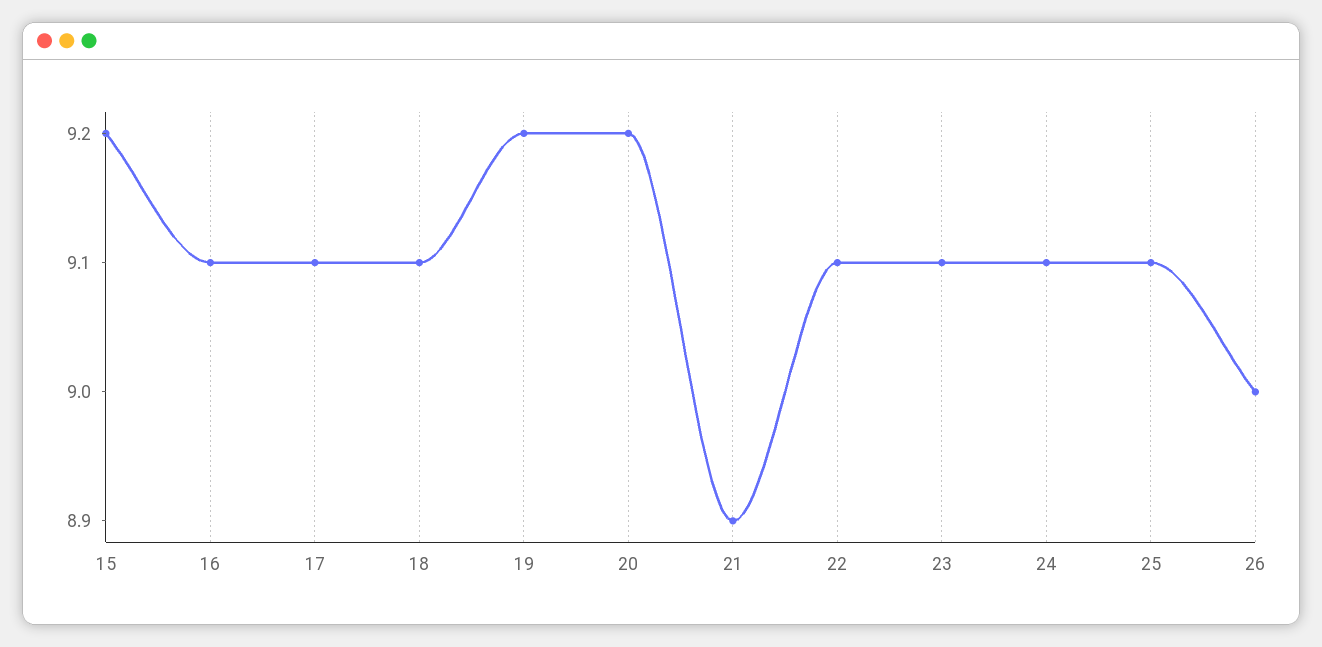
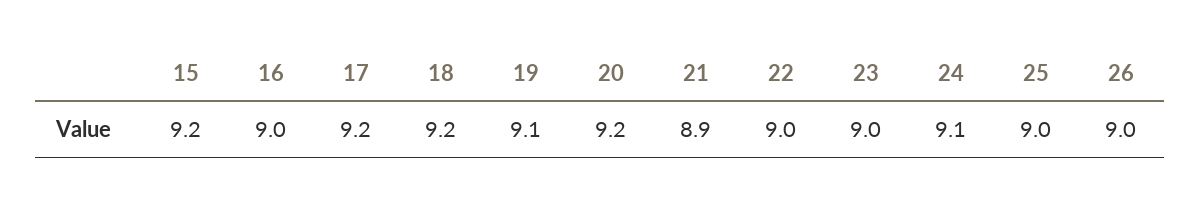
16: 9.1 -> 9
17: 9.1 -> 9.2
18: 9.1 -> 9.2
19: 9.2 -> 9.1
22: 9.1 -> 9
23: 9.1 -> 9
25: 9.1 -> 9

